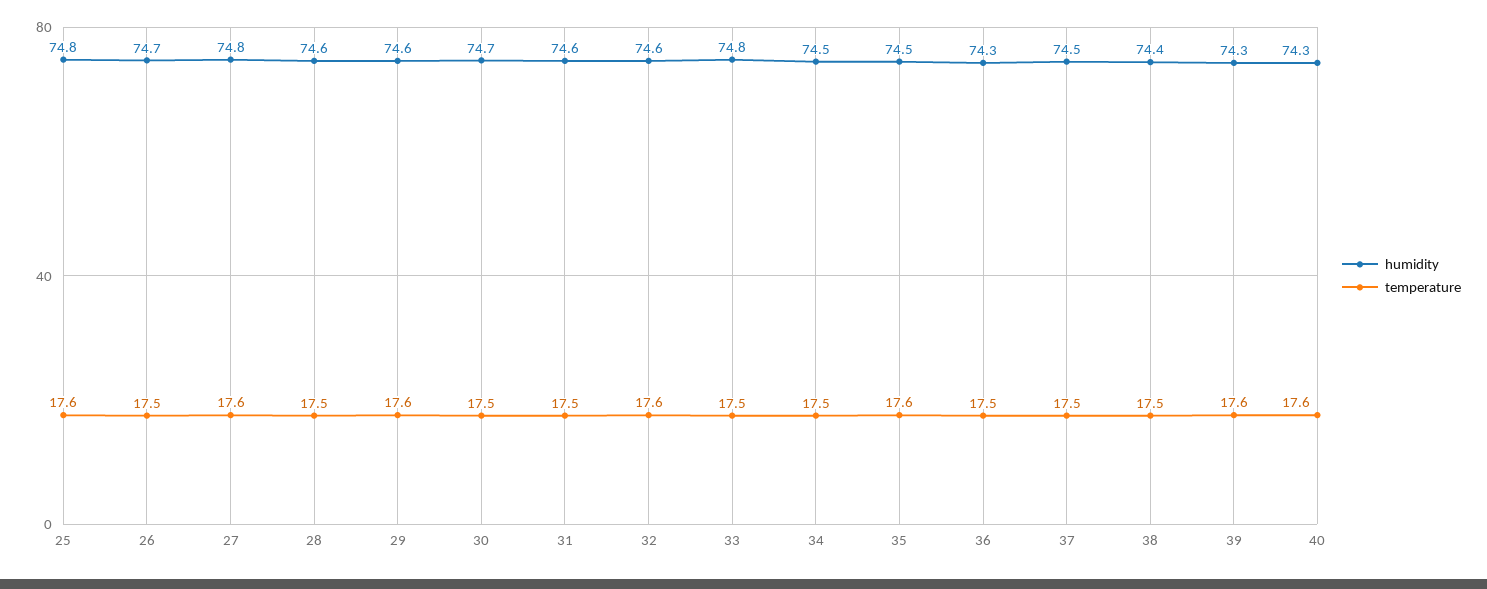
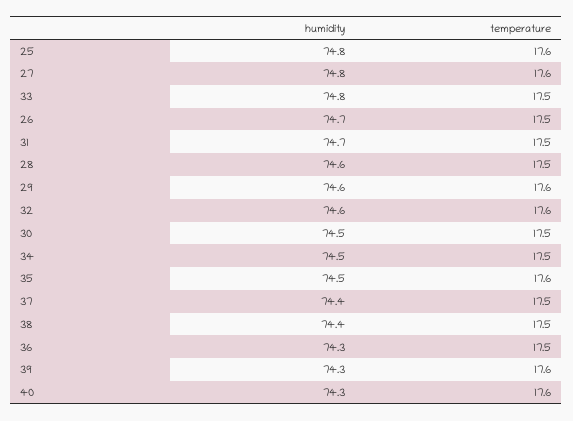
humidity, 30: 74.7 -> 74.5
humidity, 31: 74.6 -> 74.7
humidity, 37: 74.5 -> 74.4

